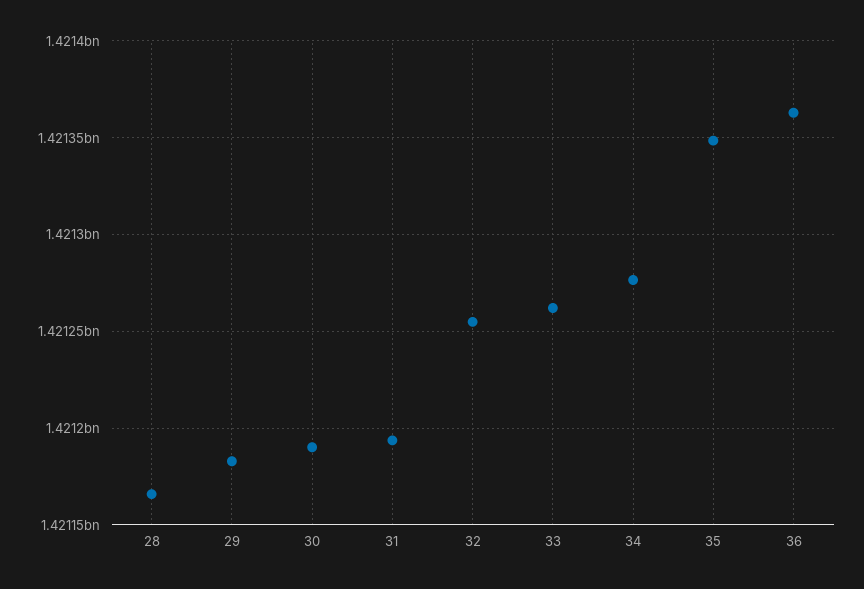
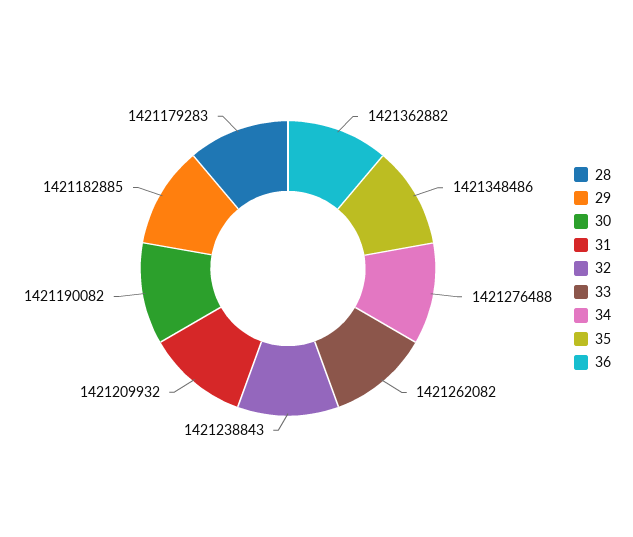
28: 1421165000 -> 1421179283
31: 1421195000 -> 1421209932
32: 1421255000 -> 1421238843

